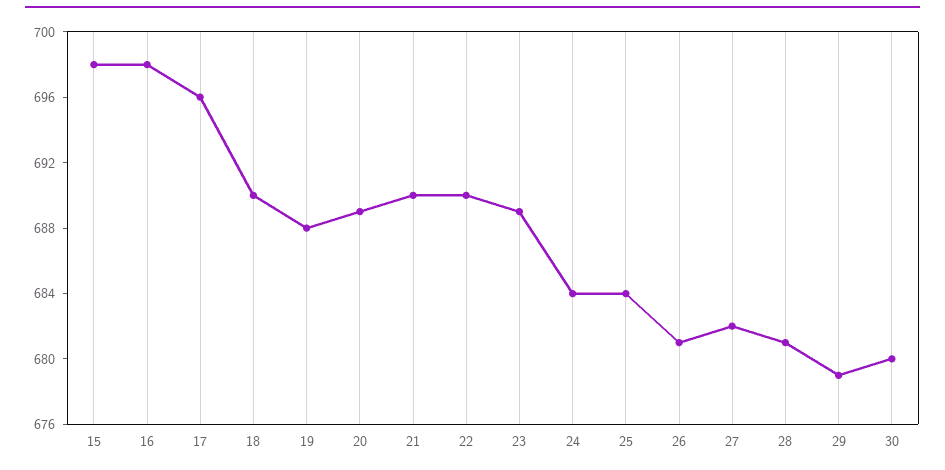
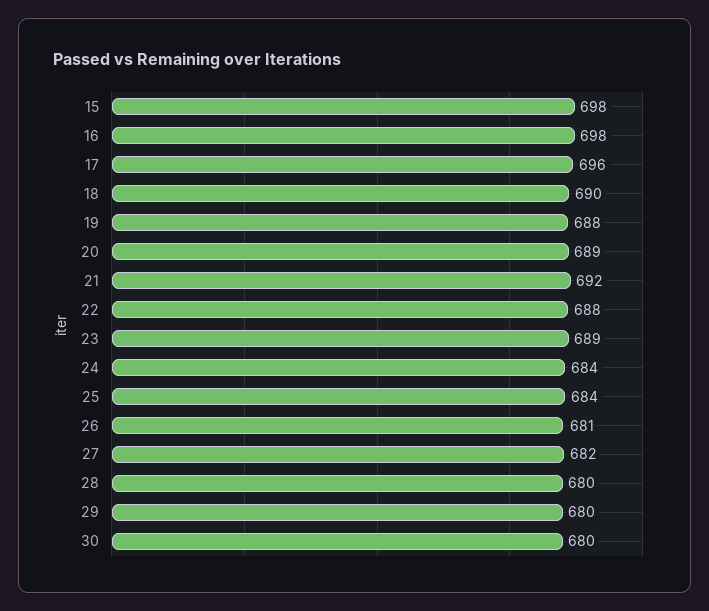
21: 690 -> 692
22: 690 -> 688
28: 681 -> 680
29: 679 -> 680

